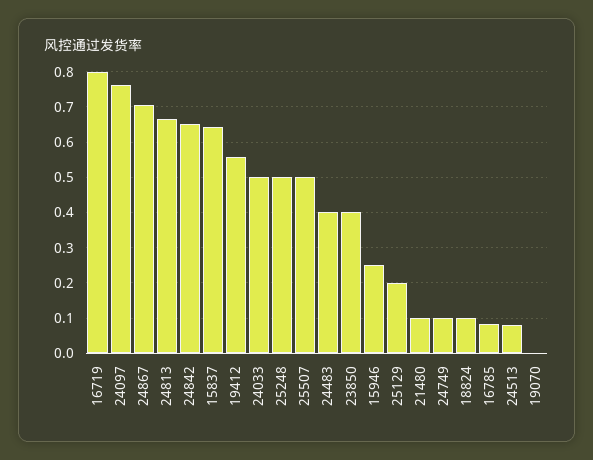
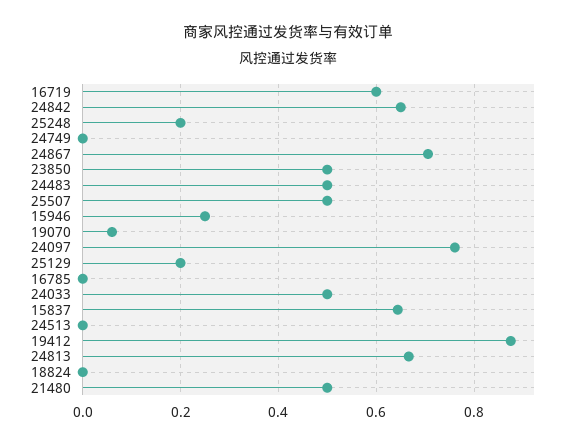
16719: 0.8 -> 0.6
19412: 0.56 -> 0.88
25248: 0.5 -> 0.2
24483: 0.4 -> 0.5
23850: 0.4 -> 0.5
21480: 0.1 -> 0.5
24749: 0.1 -> 0
18824: 0.1 -> 0
16785: 0.08 -> 0
24513: 0.08 -> 0
19070: 0 -> 0.06

